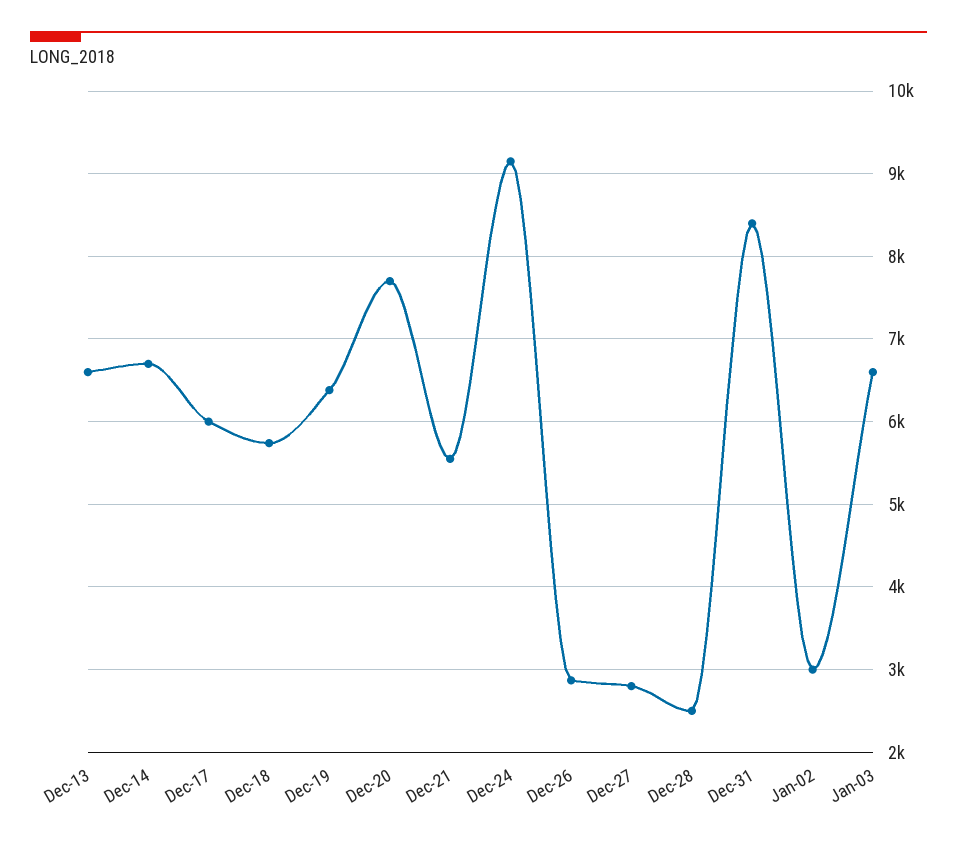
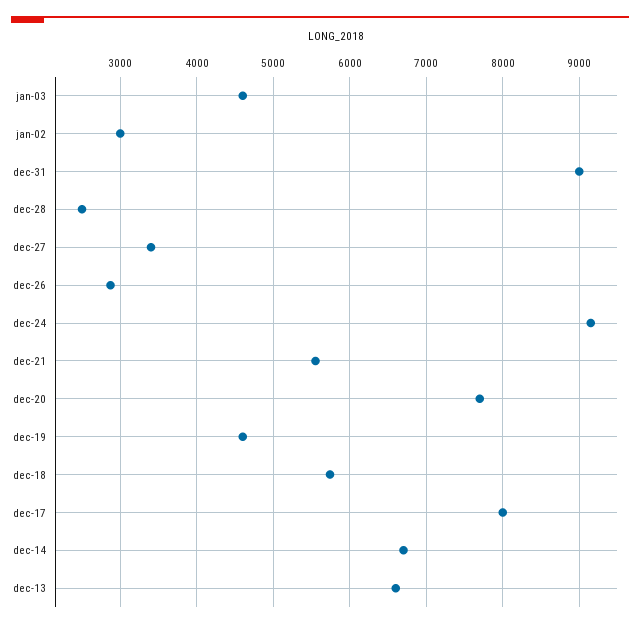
Dec-17: 6000 -> 8000
Dec-19: 6400 -> 4600
Dec-27: 2800 -> 3400
Dec-31: 8400 -> 9000
Jan-03: 6600 -> 4600

